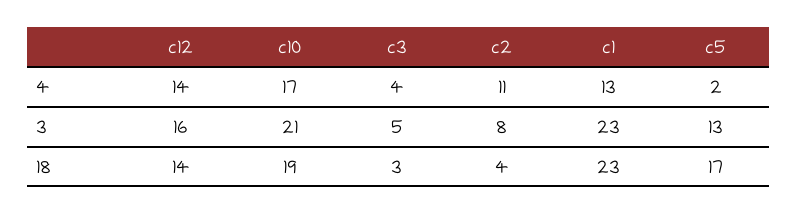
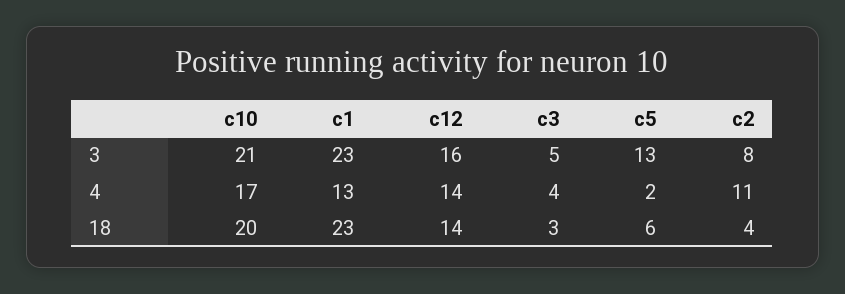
c10, 18: 19 -> 20
c5, 18: 17 -> 6

